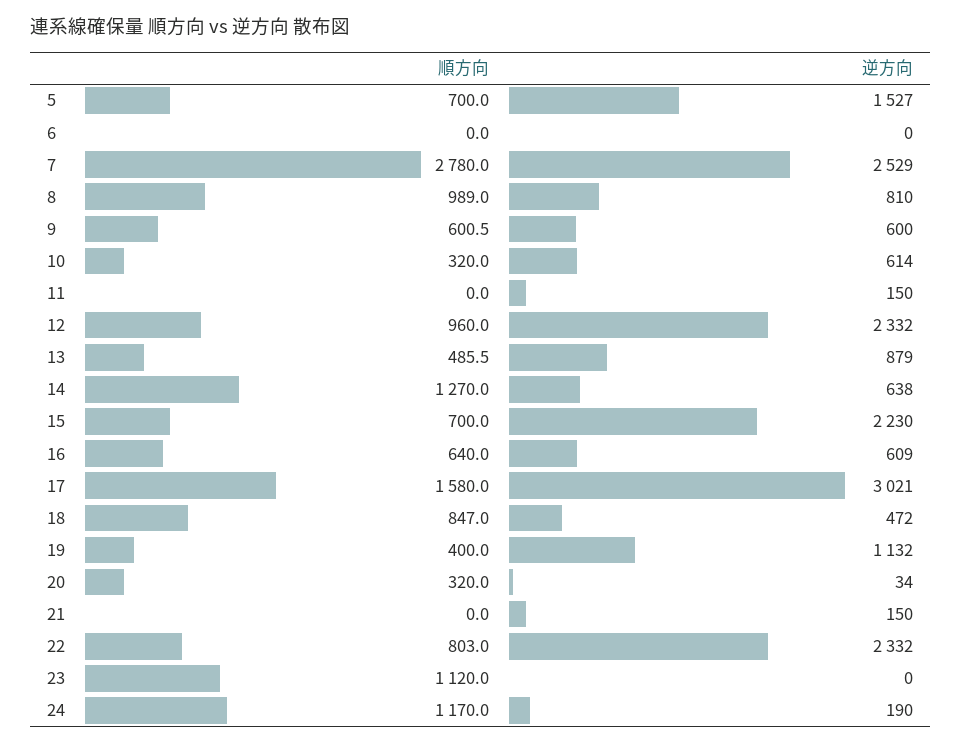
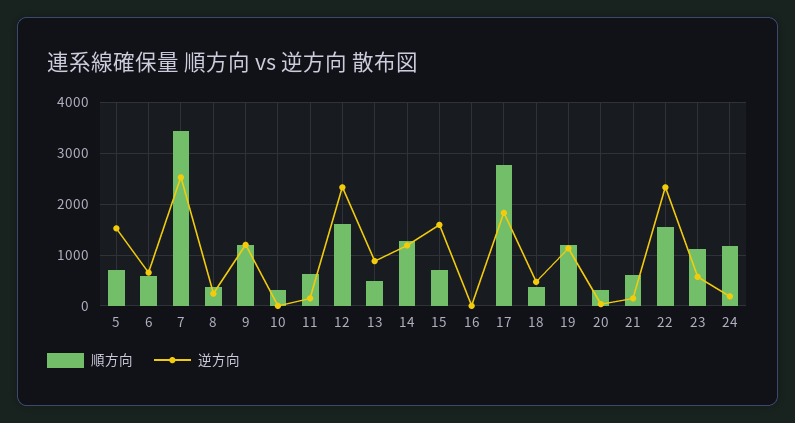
順方向, 6: 0 -> 600
逆方向, 6: 0 -> 600
順方向, 7: 2780 -> 3400
順方向, 8: 989 -> 400
逆方向, 8: 810 -> 200
順方向, 9: 600.5 -> 1200
逆方向, 9: 600 -> 1200
逆方向, 10: 614 -> 0
順方向, 11: 0 -> 600
順方向, 12: 960 -> 1600
逆方向, 14: 638 -> 1200
逆方向, 15: 2230 -> 1600
順方向, 16: 640 -> 0
逆方向, 16: 609 -> 0
順方向, 17: 1580 -> 2800
逆方向, 17: 3021 -> 1800
順方向, 18: 847 -> 400
順方向, 19: 400 -> 1200
順方向, 21: 0 -> 600
順方向, 22: 803 -> 1600
逆方向, 23: 0 -> 600

